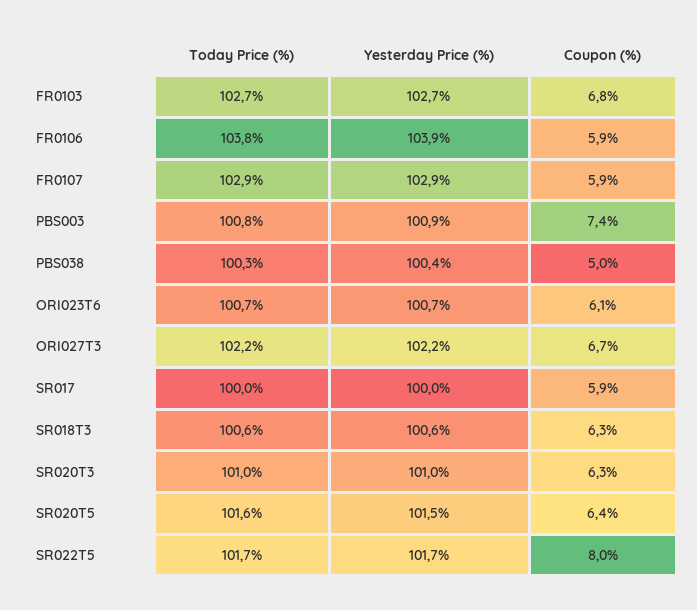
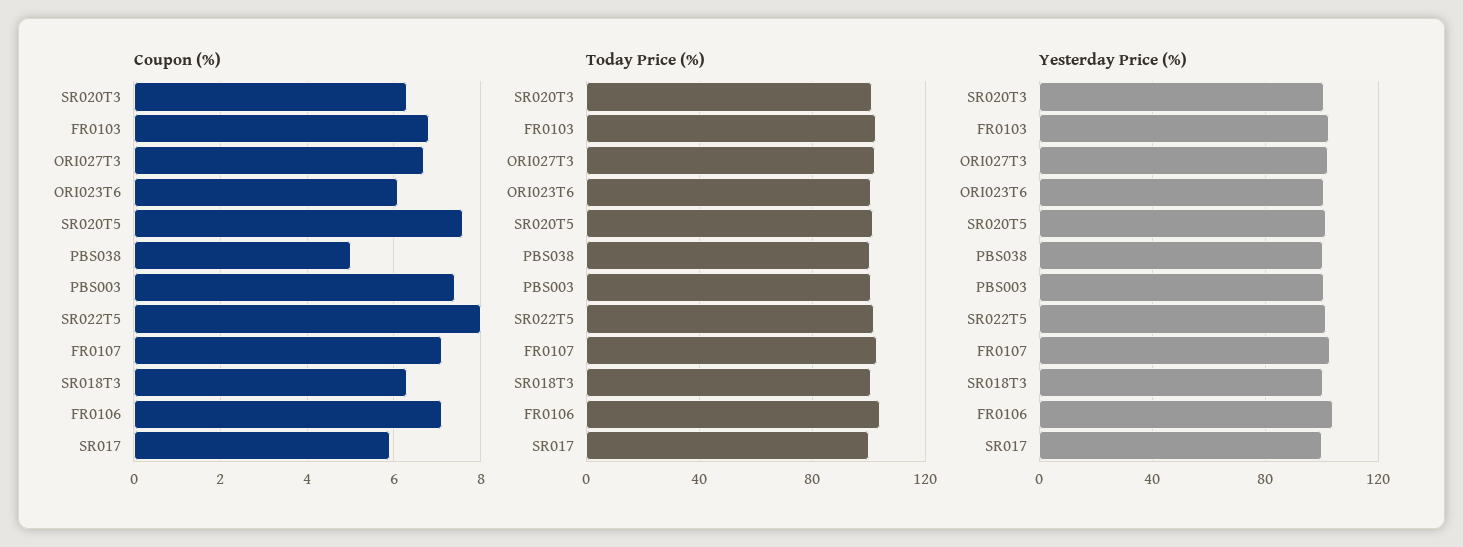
Coupon (%), FR0106: 5.9 -> 7
Coupon (%), FR0107: 5.9 -> 7
Coupon (%), SR020T5: 6.4 -> 7.5

